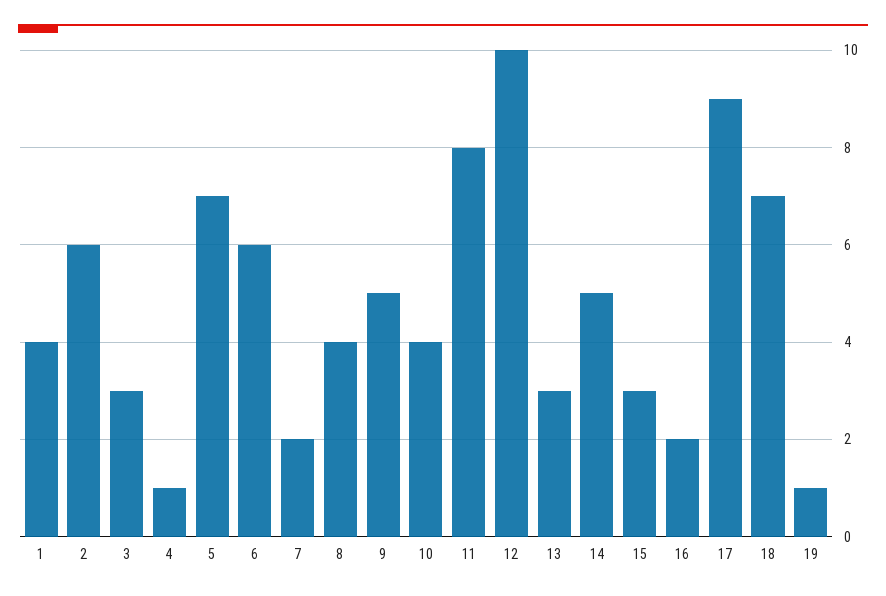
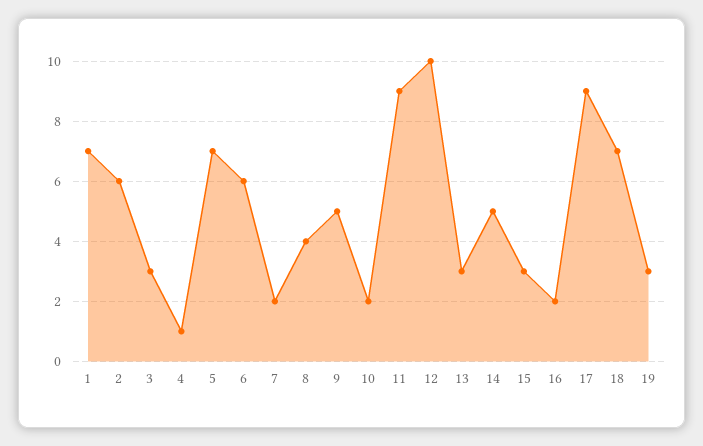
1: 4 -> 7
10: 4 -> 2
11: 8 -> 9
19: 1 -> 3

